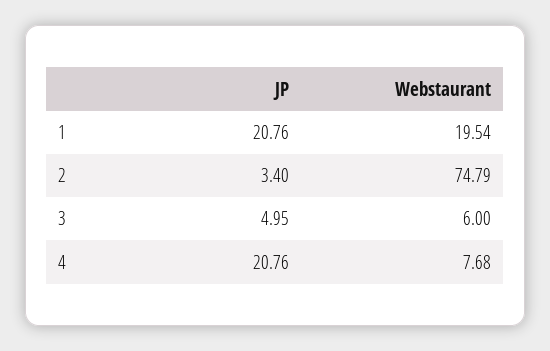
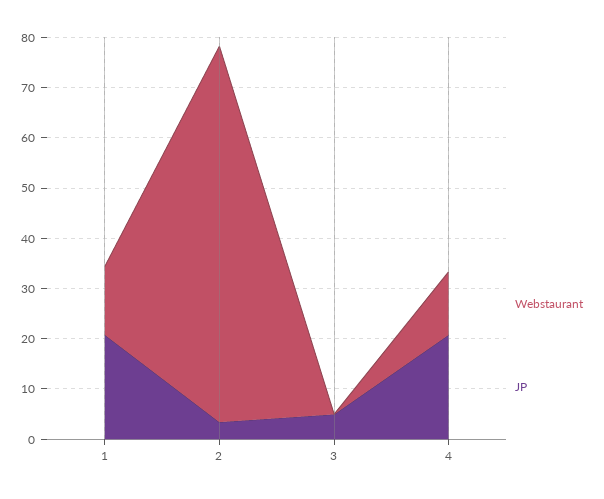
Webstaurant, 1: 19.54 -> 14
Webstaurant, 3: 6 -> 0
Webstaurant, 4: 7.68 -> 12

